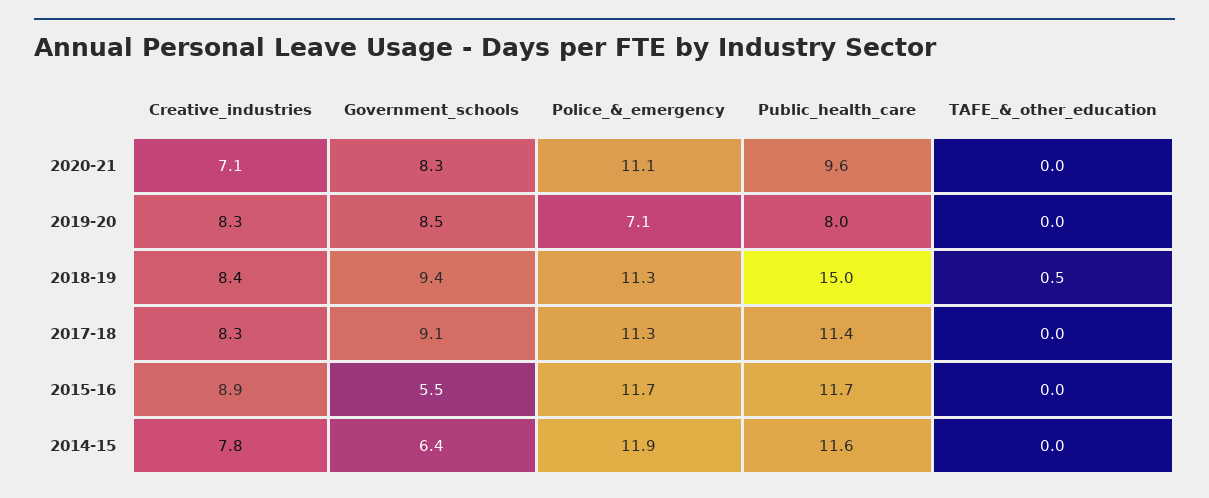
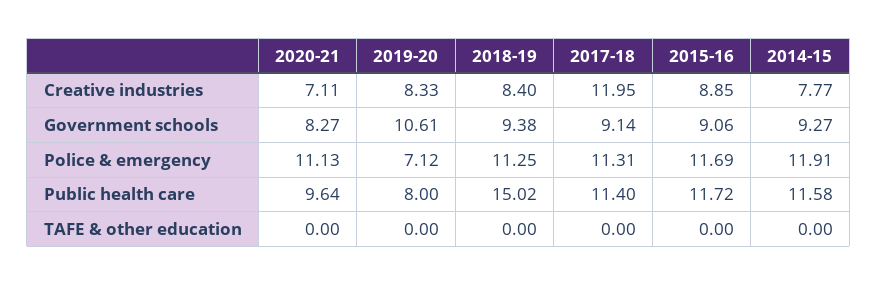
Government_schools, 2019-20: 8.5 -> 10.61
TAFE_&_other_education, 2018-19: 0.5 -> 0
Creative_industries, 2017-18: 8.3 -> 11.95
Government_schools, 2015-16: 5.5 -> 9.06
Government_schools, 2014-15: 6.4 -> 9.27

